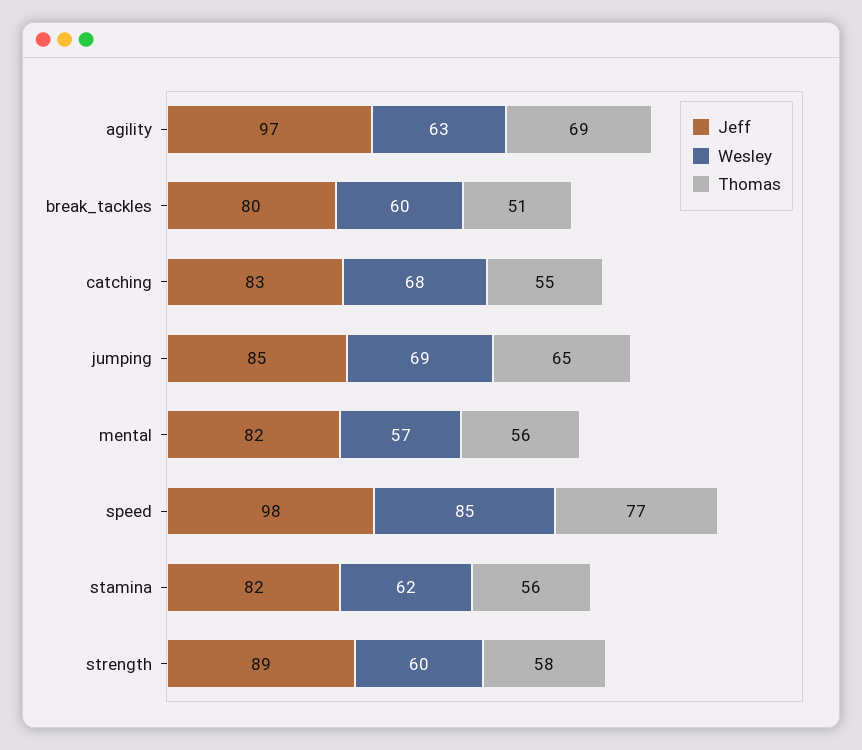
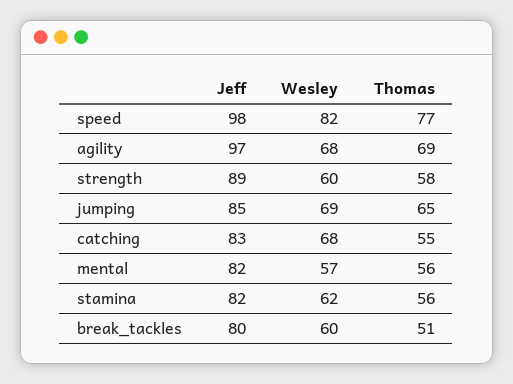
Wesley, agility: 63 -> 68
Wesley, speed: 85 -> 82

